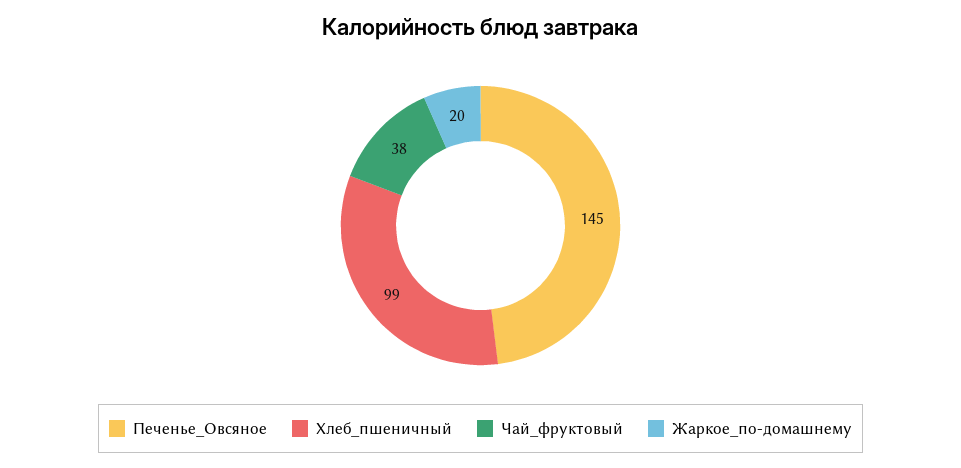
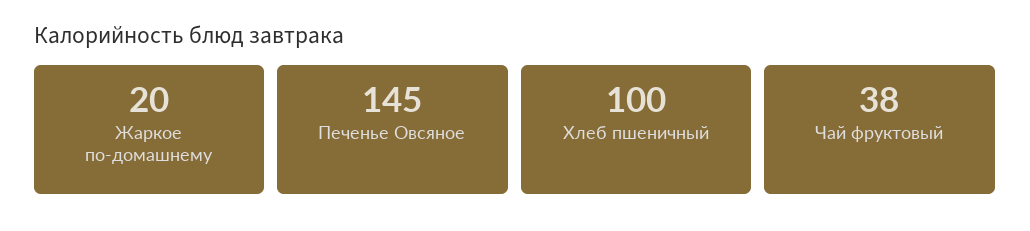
Хлеб_пшеничный: 99 -> 100

